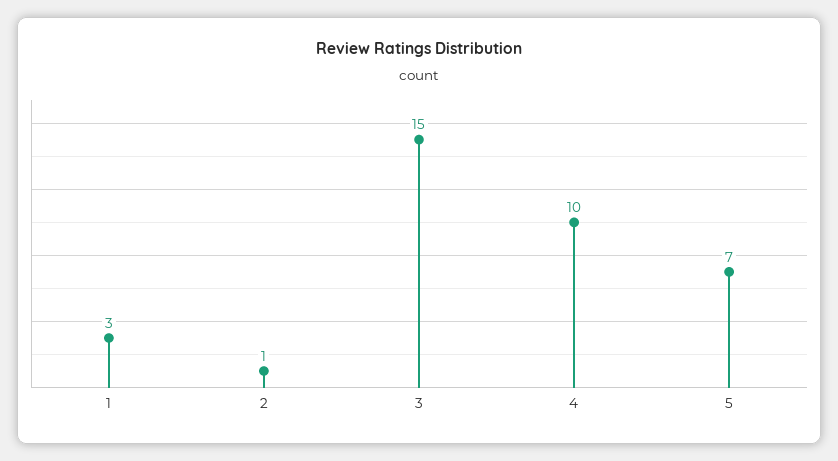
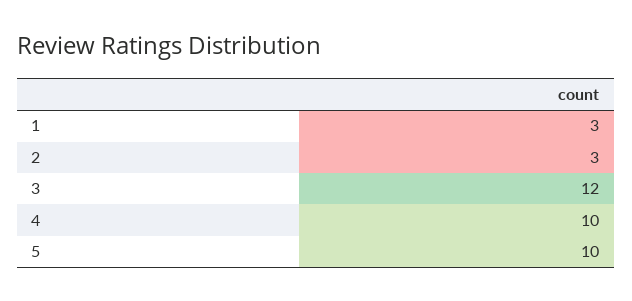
2: 1 -> 3
3: 15 -> 12
5: 7 -> 10

